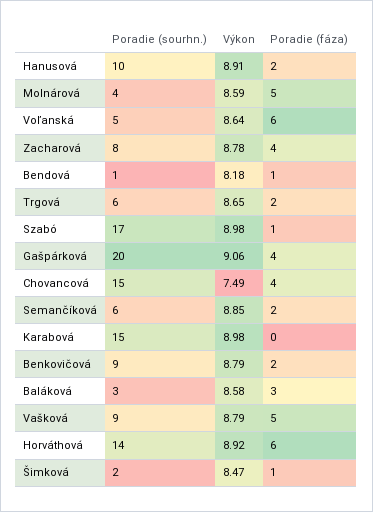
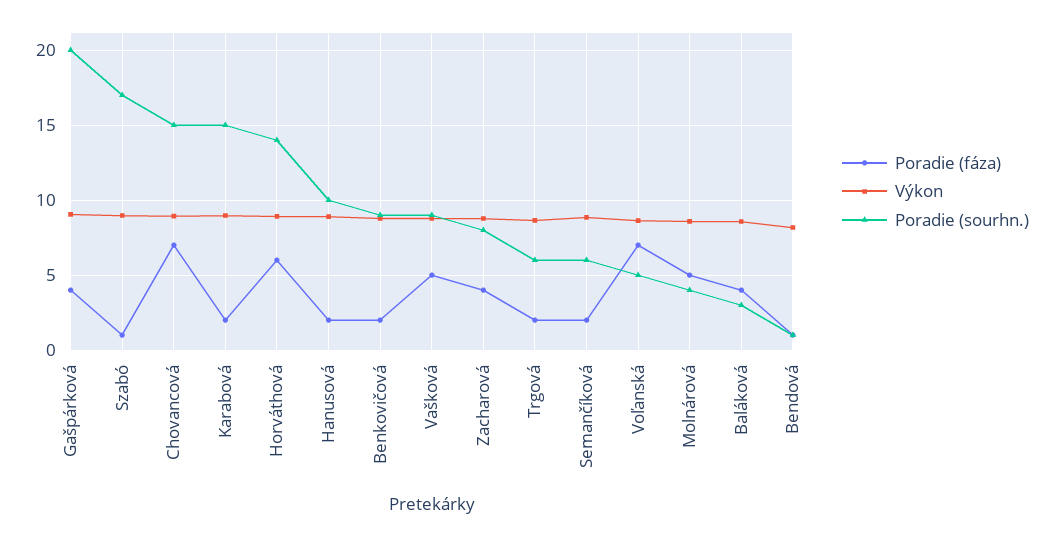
Poradie (fáza), Voľanská: 6 -> 7
Výkon, Chovancová: 7.49 -> 9
Poradie (fáza), Chovancová: 4 -> 7
Poradie (fáza), Karabová: 0 -> 2
Poradie (fáza), Baláková: 3 -> 4
Poradie (sourhn.), Šimková: 2 -> none
Výkon, Šimková: 8.47 -> none
Poradie (fáza), Šimková: 1 -> none

